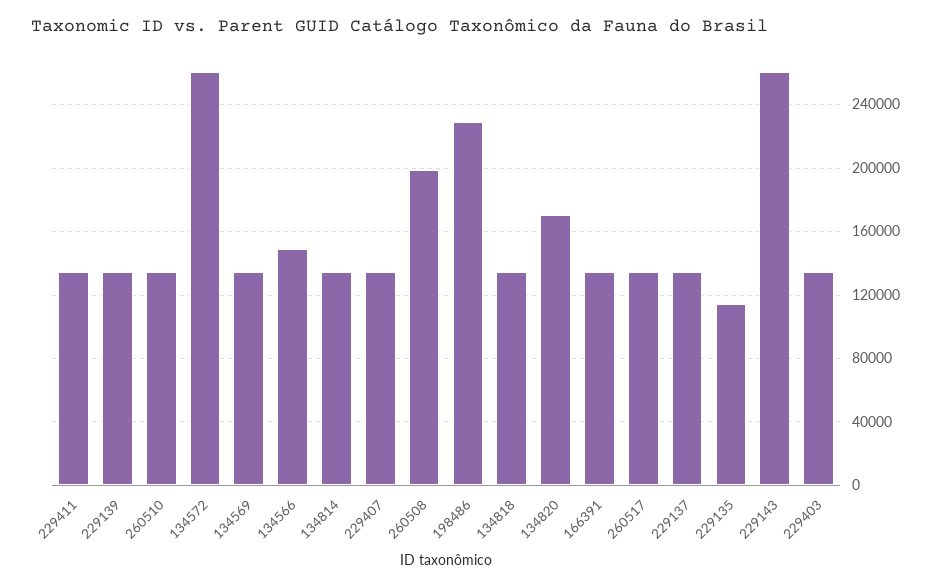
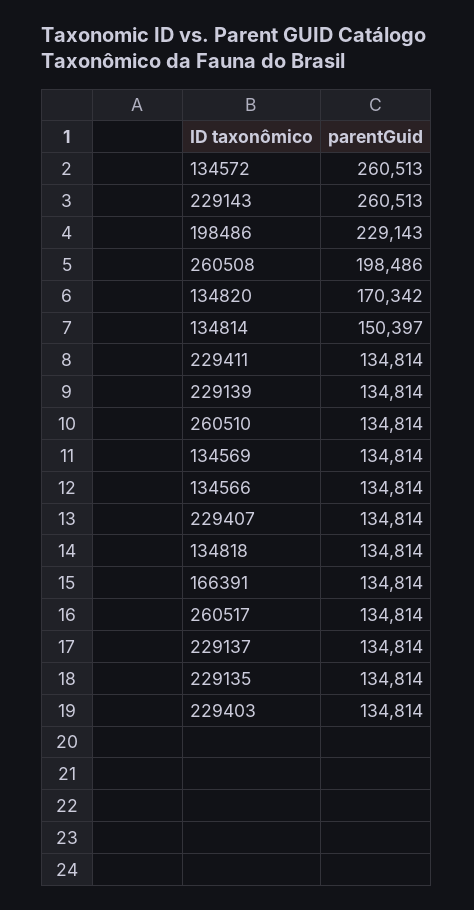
134566: 150000 -> 134814
134814: 135000 -> 150397
229135: 115000 -> 134814

